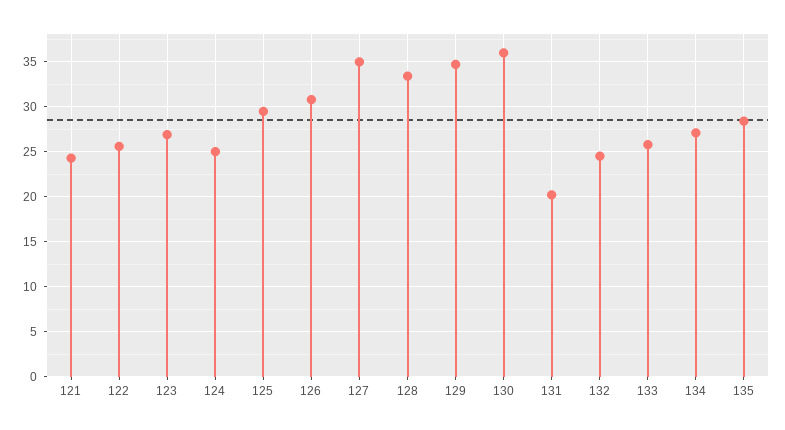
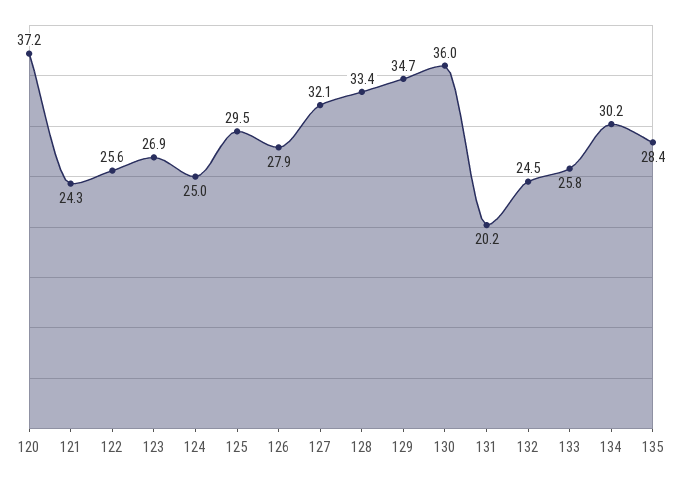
126: 31 -> 27.9
127: 35 -> 32.1
134: 27 -> 30.2
120: none -> 37.2

